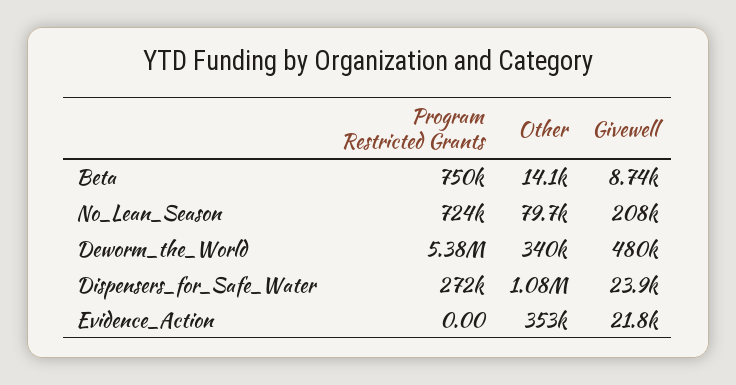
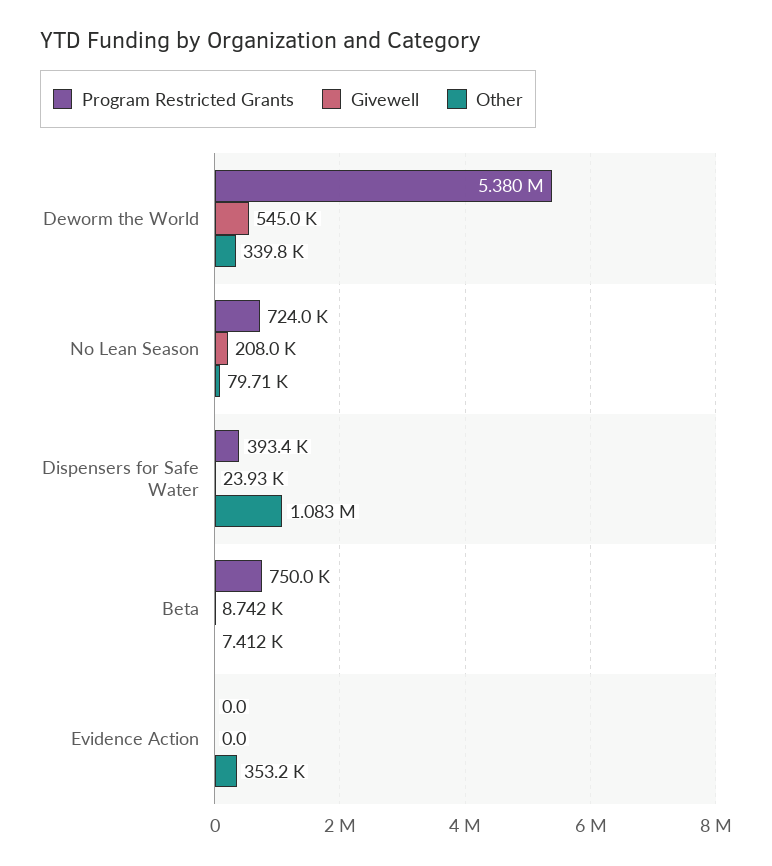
Other, Beta: 14100 -> 7412
Givewell, Deworm_the_World: 480000 -> 545000
Program Restricted Grants, Dispensers_for_Safe_Water: 272000 -> 393400
Givewell, Evidence_Action: 21800 -> 0

